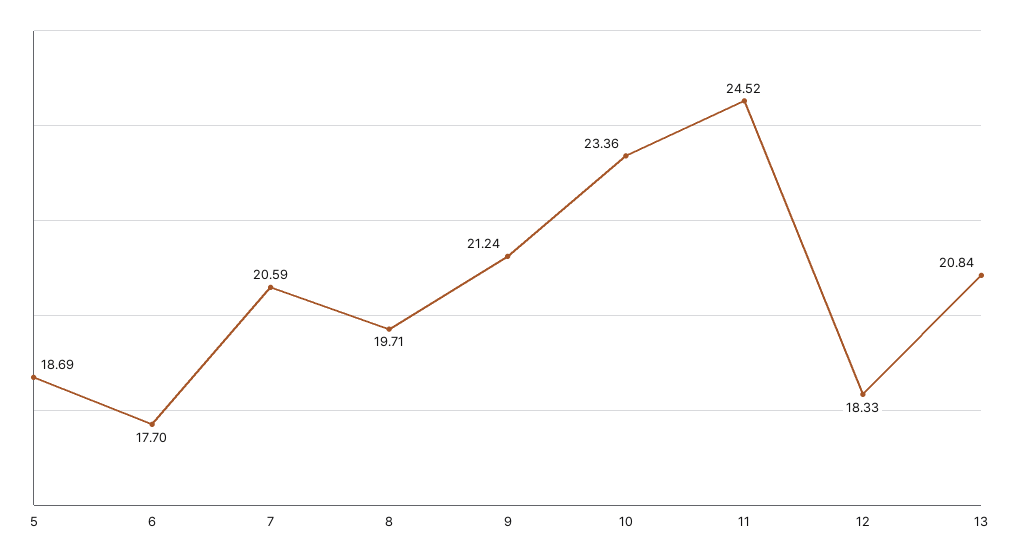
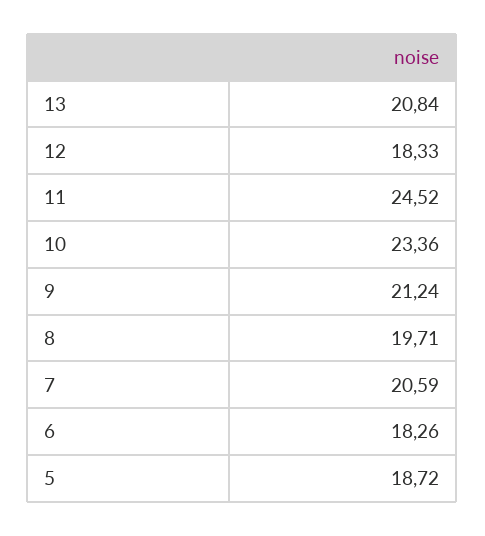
5: 18.69 -> 18.72
6: 17.7 -> 18.26

